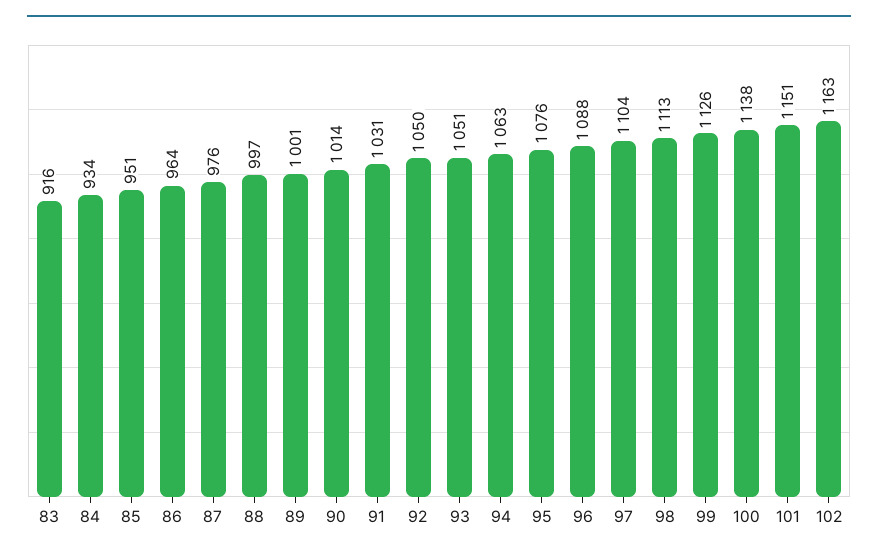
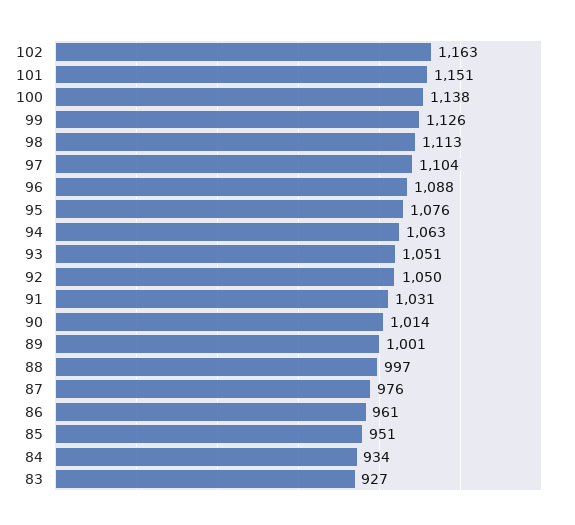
83: 916 -> 927
86: 964 -> 961

